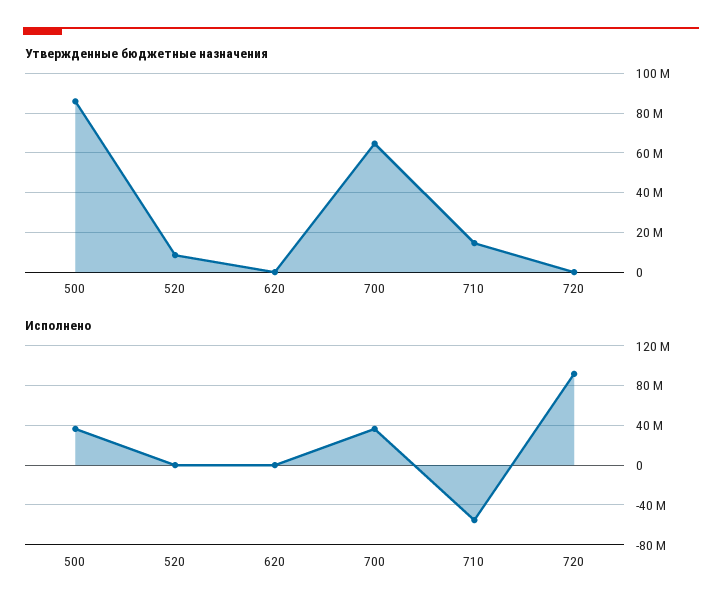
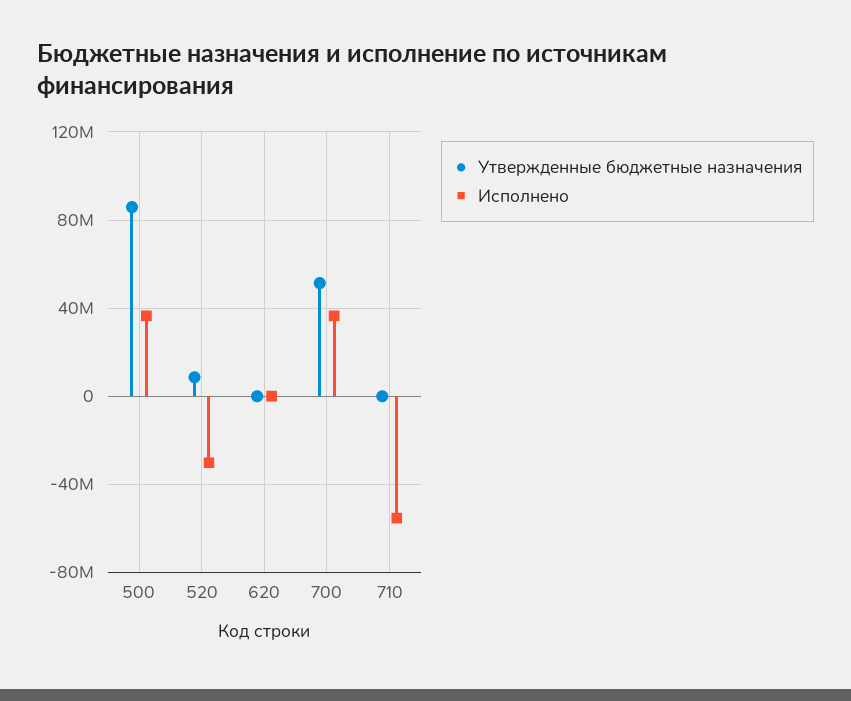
Утвержденные бюджетные назначения, 700: 65000000 -> 50000000
Утвержденные бюджетные назначения, 710: 15000000 -> 0
Утвержденные бюджетные назначения, 720: 0 -> none
Исполнено, 520: 0 -> -30000000
Исполнено, 720: 90000000 -> none

